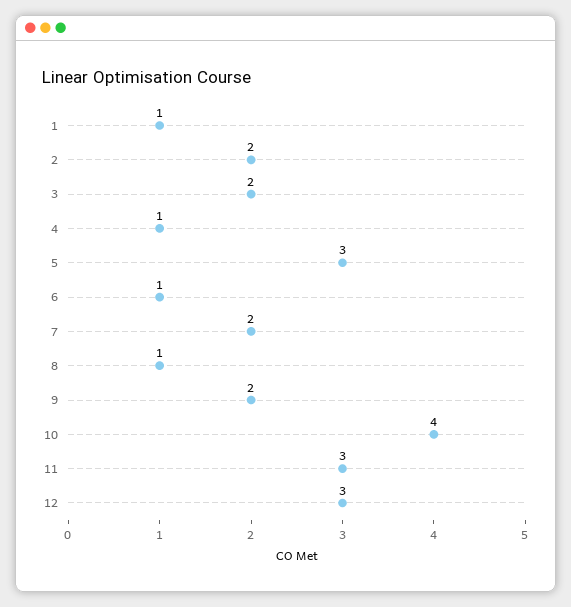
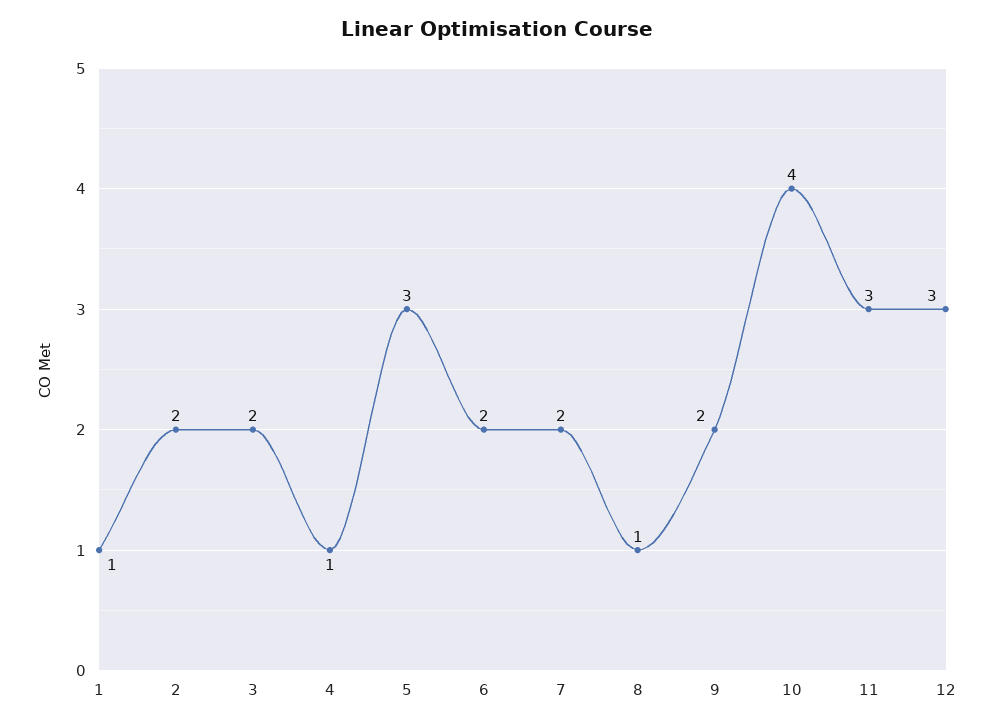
6: 1 -> 2

